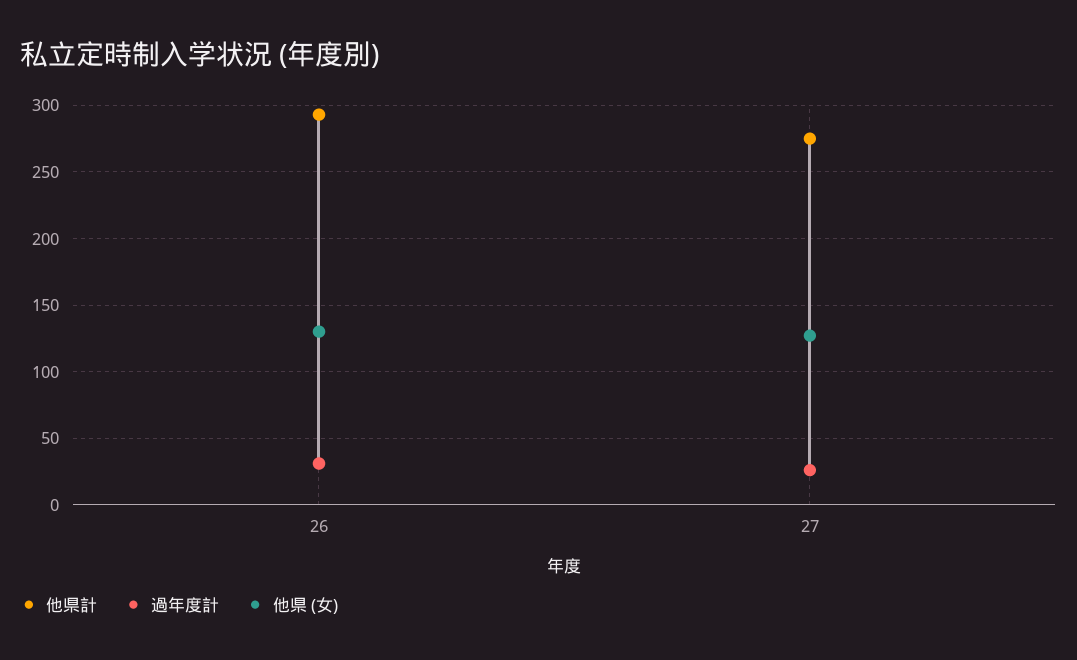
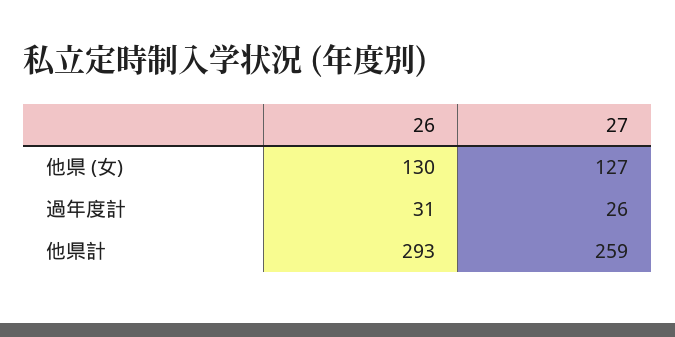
他県計, 27: 275 -> 259

